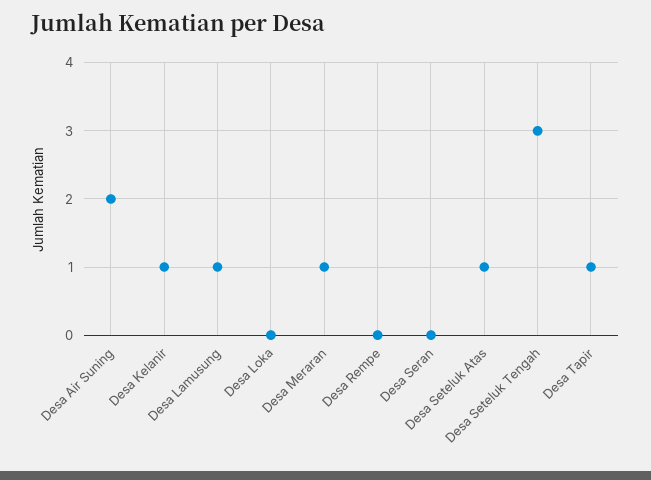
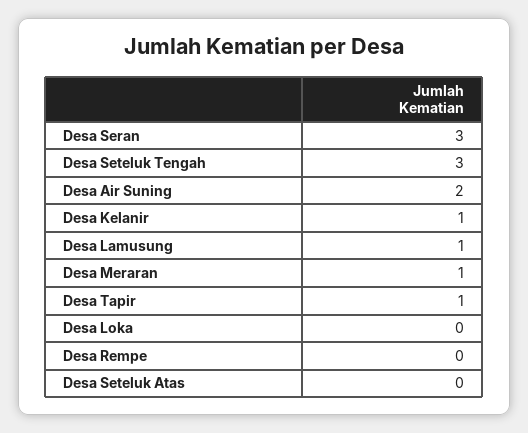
Desa Seran: 0 -> 3
Desa Seteluk Atas: 1 -> 0

